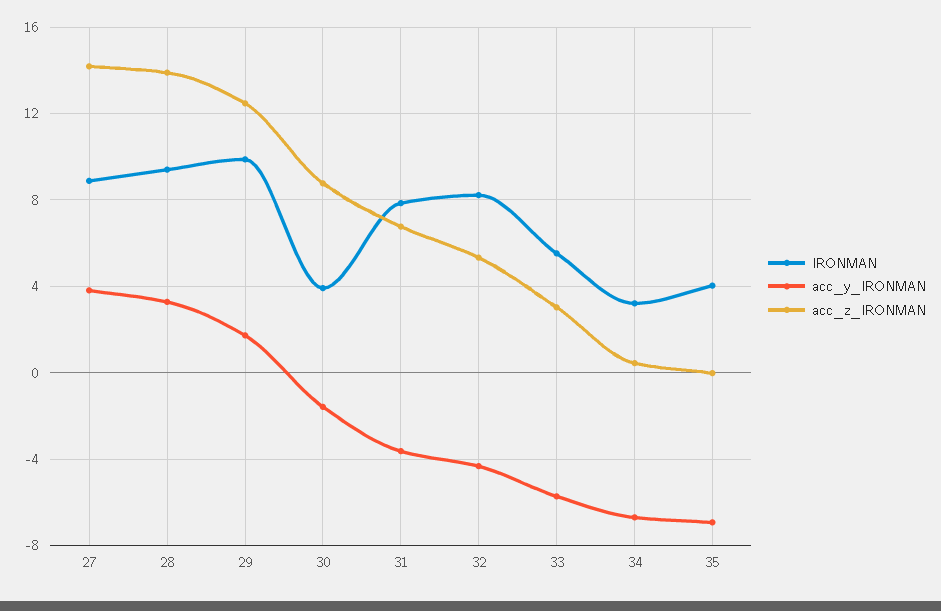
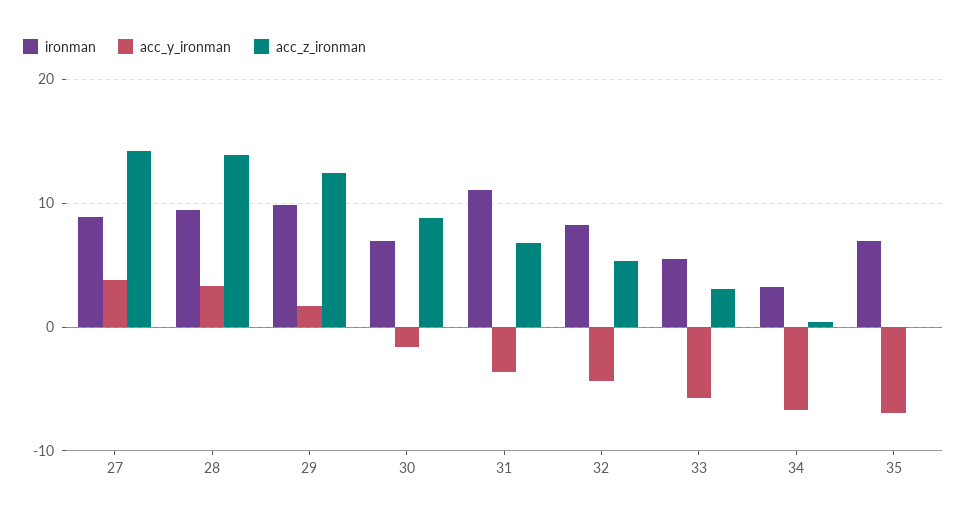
IRONMAN, 30: 4 -> 7
IRONMAN, 31: 8 -> 11
IRONMAN, 35: 4 -> 7

